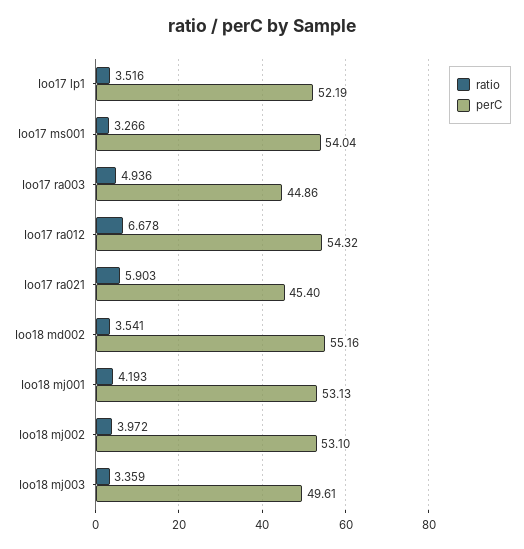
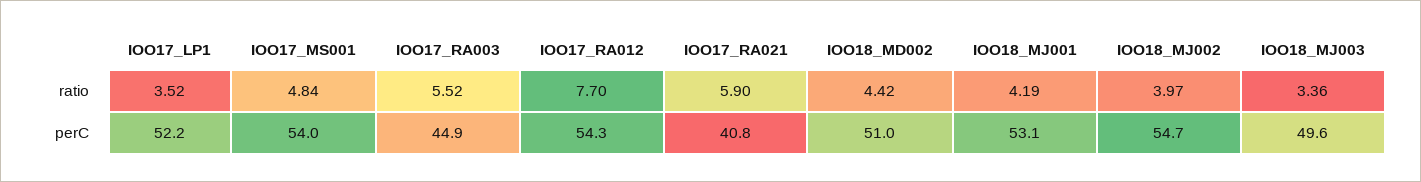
ratio, Ioo17 ms001: 3.266 -> 4.84
ratio, Ioo17 ra003: 4.936 -> 5.52
ratio, Ioo17 ra012: 6.678 -> 7.7
perC, Ioo17 ra021: 45.4 -> 40.8
ratio, Ioo18 md002: 3.541 -> 4.42
perC, Ioo18 md002: 55.16 -> 51
perC, Ioo18 mj002: 53.1 -> 54.7

